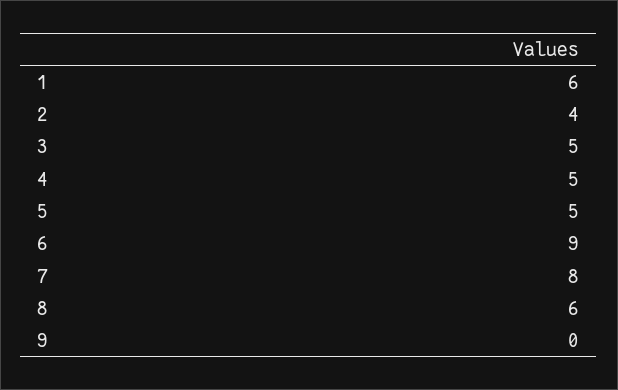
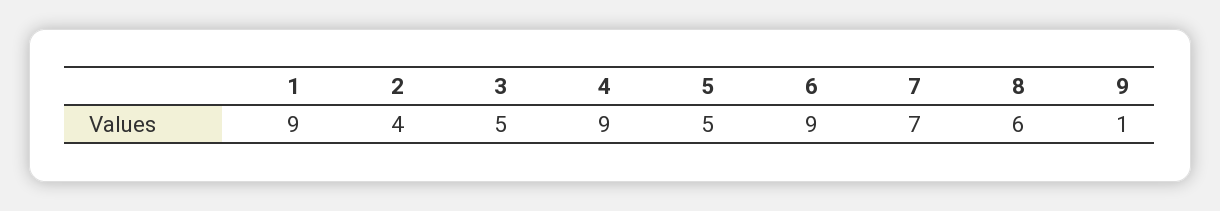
1: 6 -> 9
4: 5 -> 9
7: 8 -> 7
9: 0 -> 1

